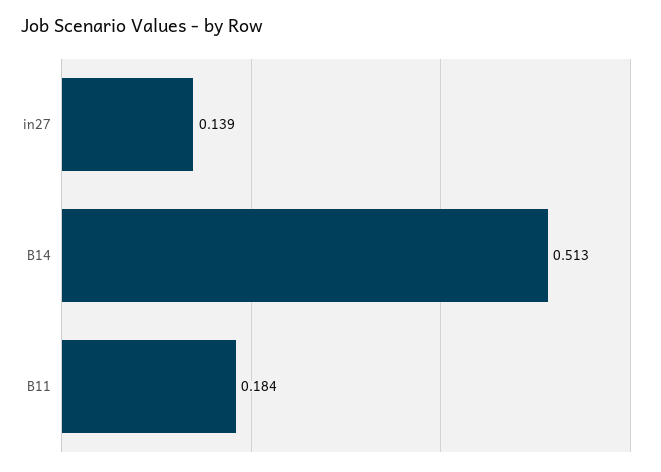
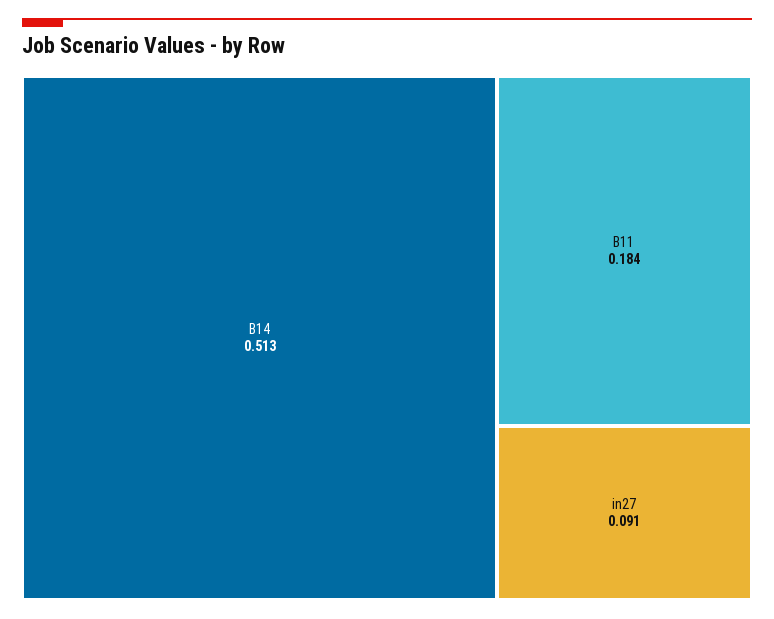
in27: 0.139 -> 0.091

